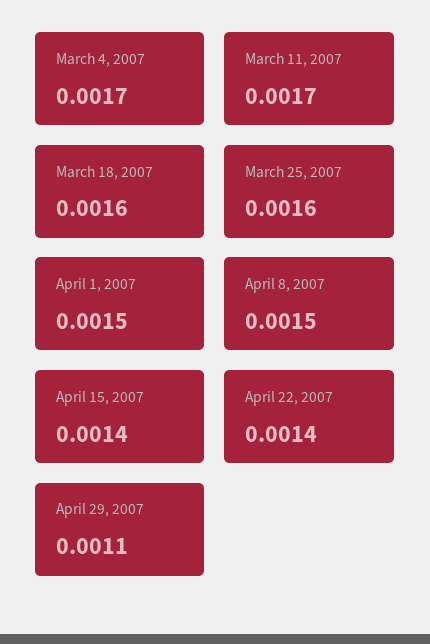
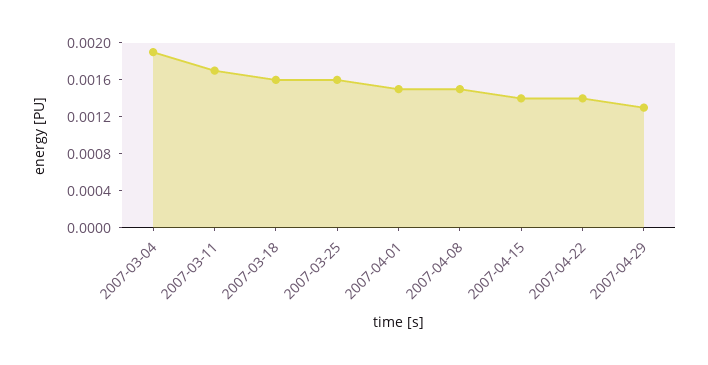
March 4, 2007: 0.0017 -> 0.0019
April 29, 2007: 0.0011 -> 0.0013

